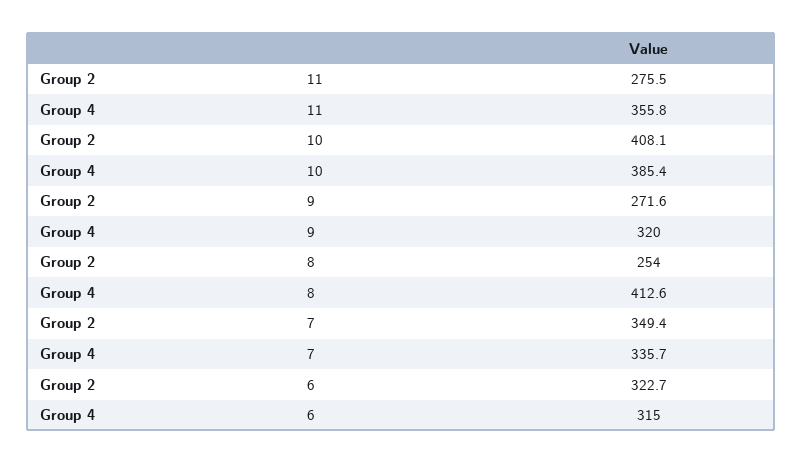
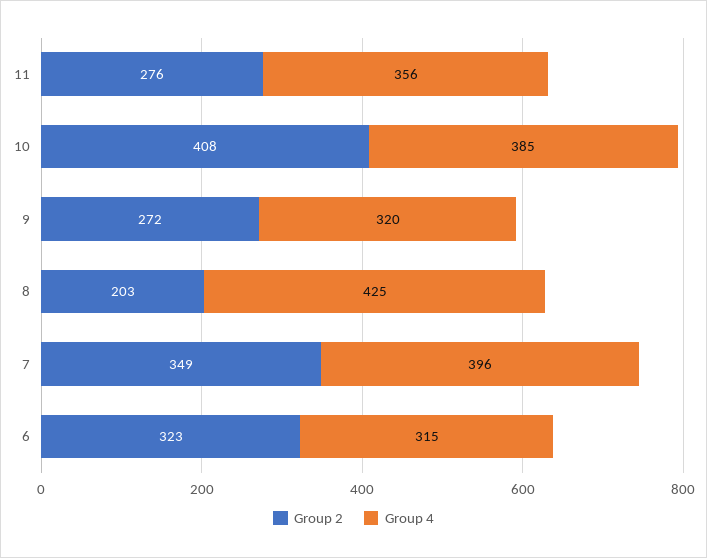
Group 2, 8: 254 -> 203
Group 4, 8: 412.6 -> 425
Group 4, 7: 335.7 -> 396

